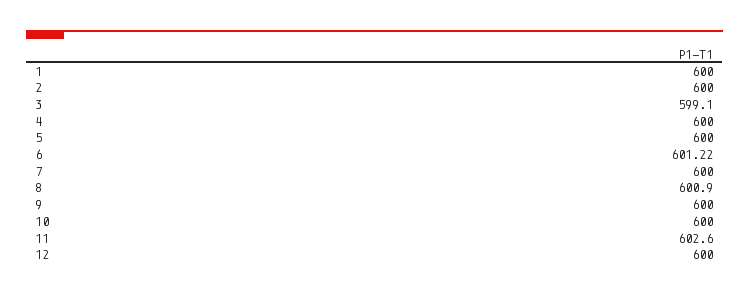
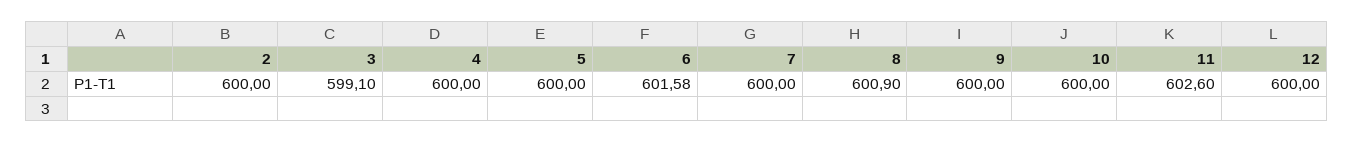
1: 600 -> none
6: 601.22 -> 601.58

